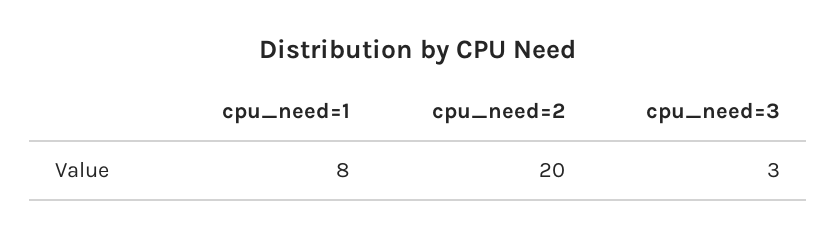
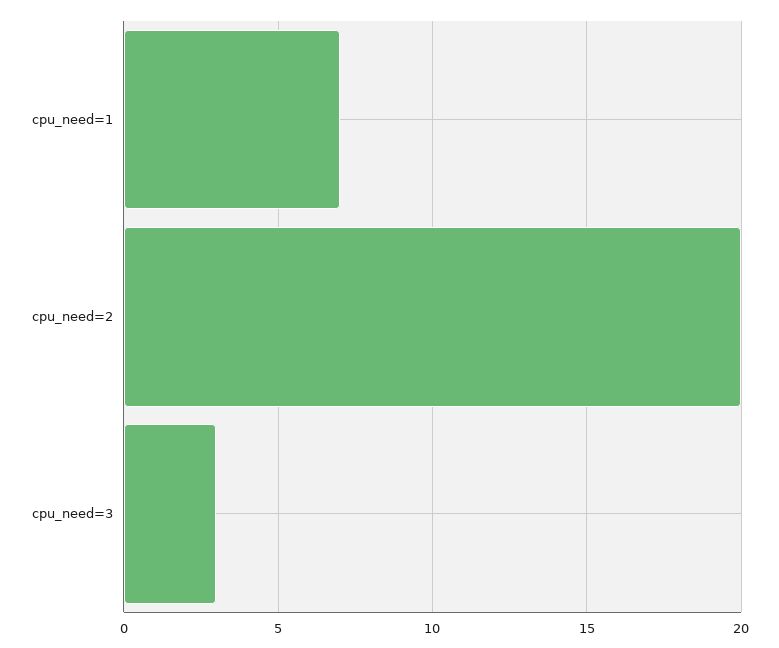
cpu_need=1: 8 -> 7

